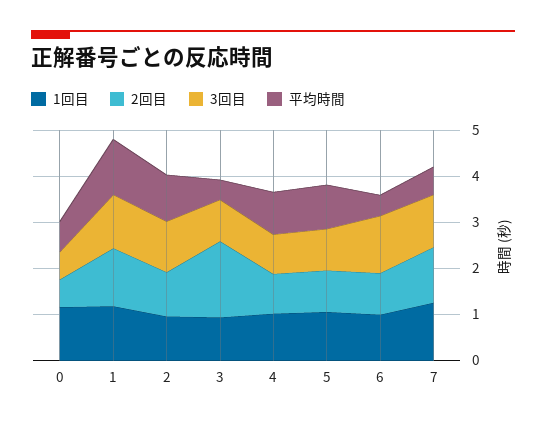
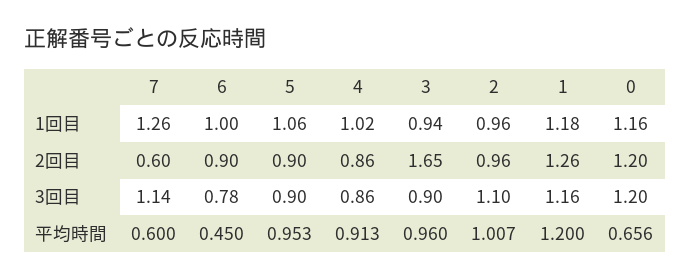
2回目, 0: 0.6 -> 1.2
3回目, 0: 0.6 -> 1.2
平均時間, 3: 0.4 -> 0.96
3回目, 6: 1.2 -> 0.78
2回目, 7: 1.2 -> 0.6

